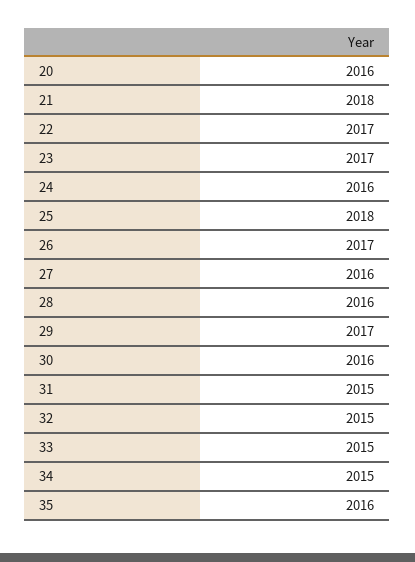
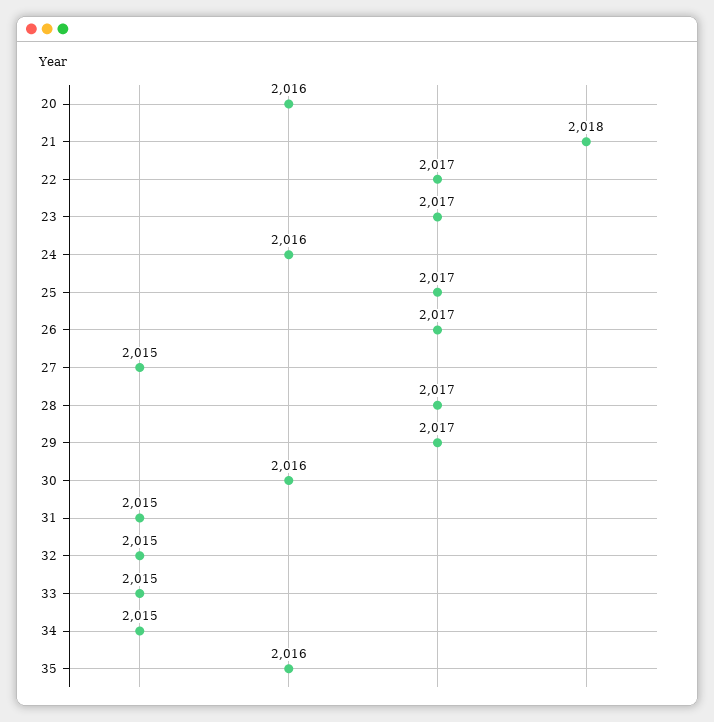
25: 2018 -> 2017
27: 2016 -> 2015
28: 2016 -> 2017

